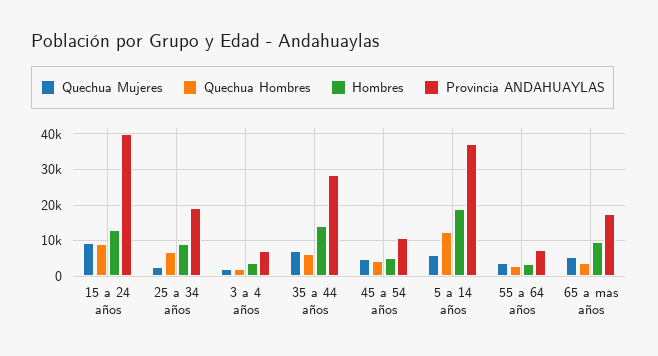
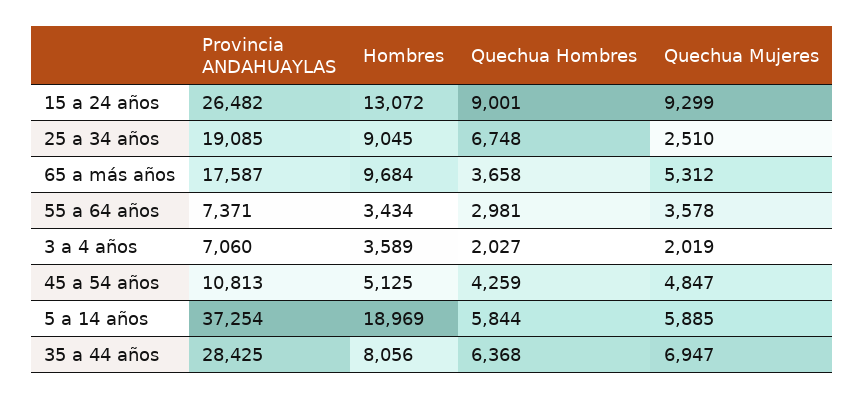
Provincia ANDAHUAYLAS, 15 a 24 años: 40000 -> 26482
Hombres, 35 a 44 años: 14000 -> 8056
Quechua Hombres, 5 a 14 años: 12000 -> 5844

